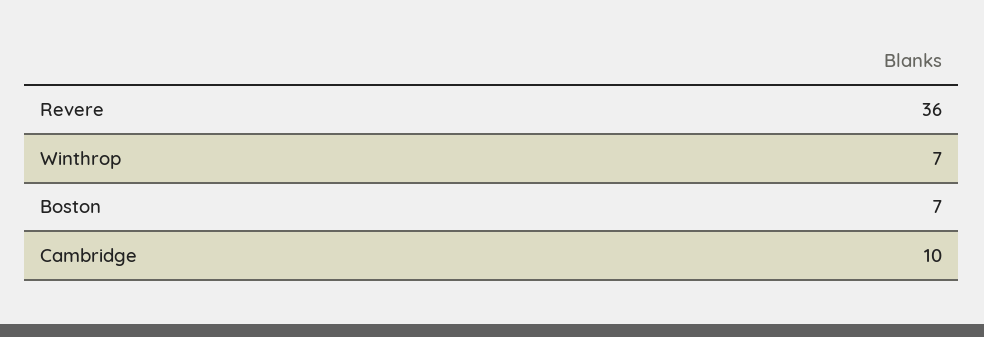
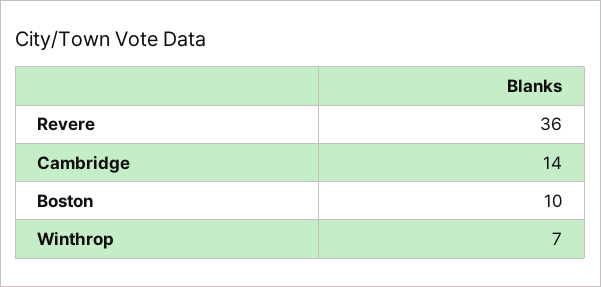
Boston: 7 -> 10
Cambridge: 10 -> 14

